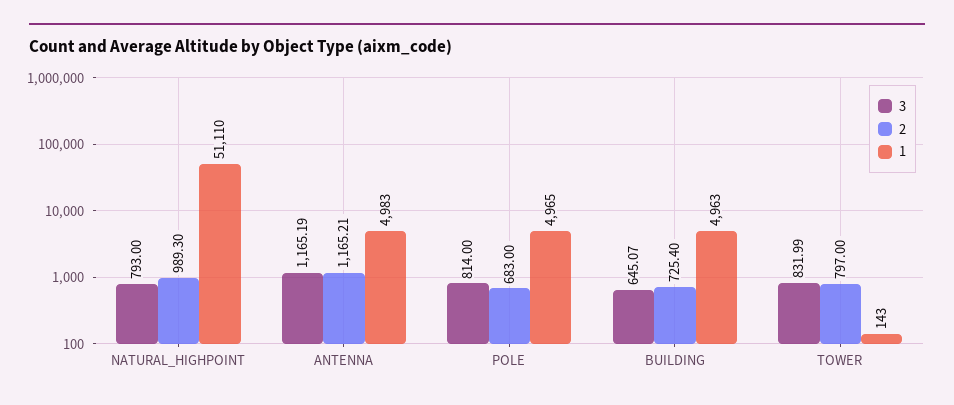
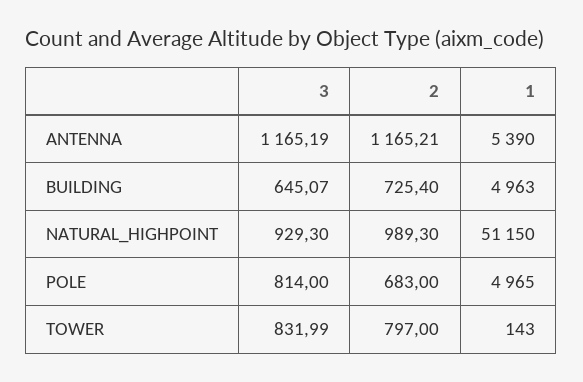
3, NATURAL_HIGHPOINT: 793 -> 929.3
1, NATURAL_HIGHPOINT: 51110 -> 51150
1, ANTENNA: 4983 -> 5390

